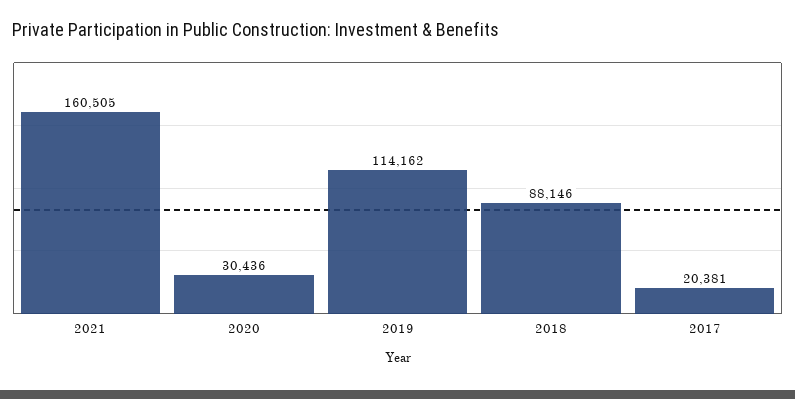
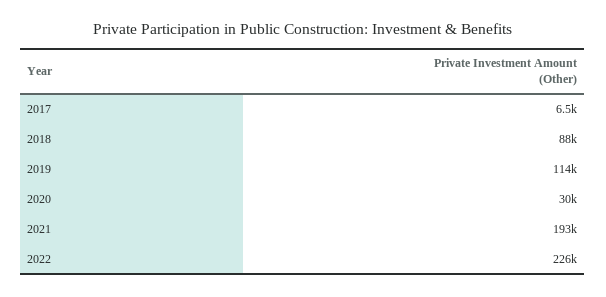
2021: 160505 -> 193000
2017: 20381 -> 6500
2022: none -> 226000

